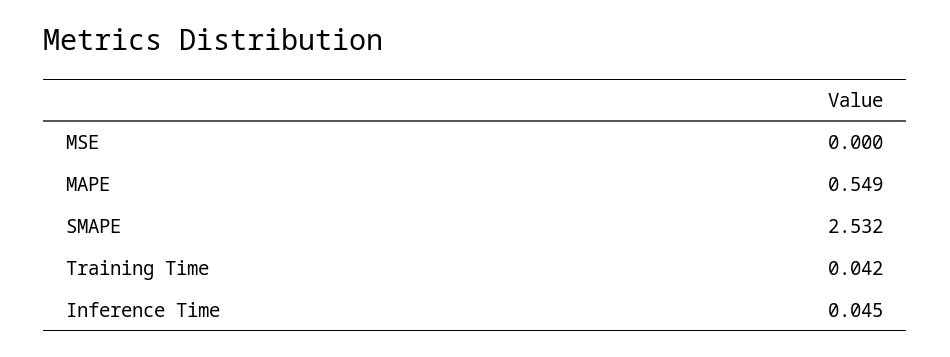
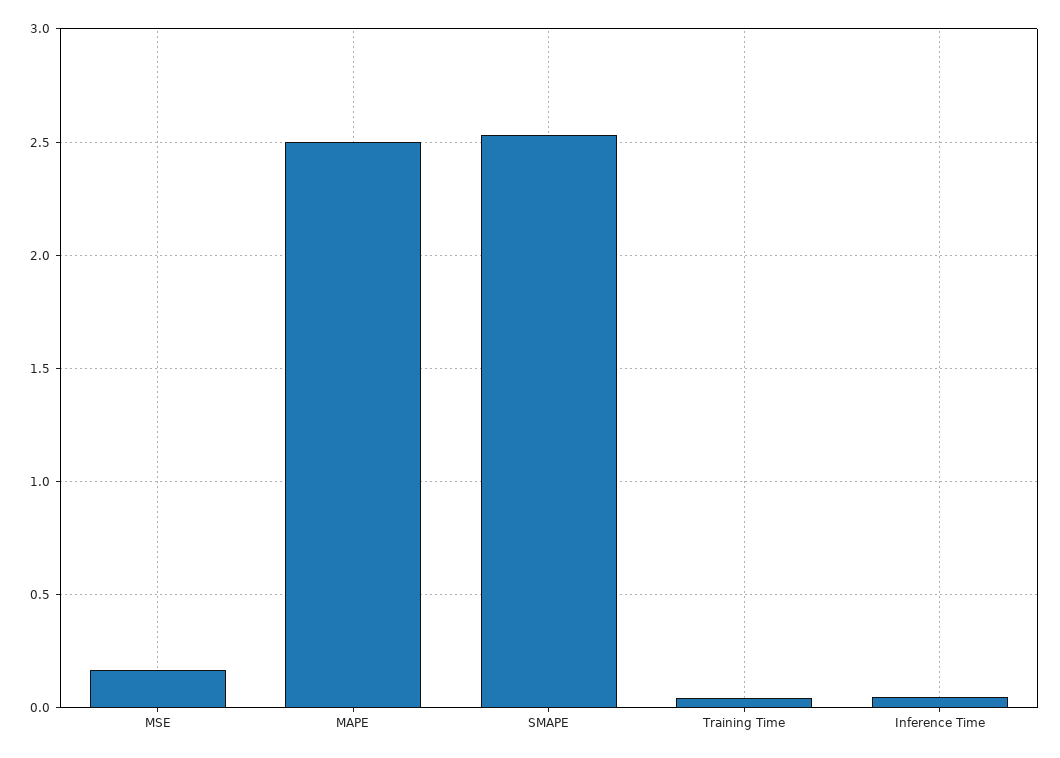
MSE: 0 -> 0.15
MAPE: 0.549 -> 2.5

